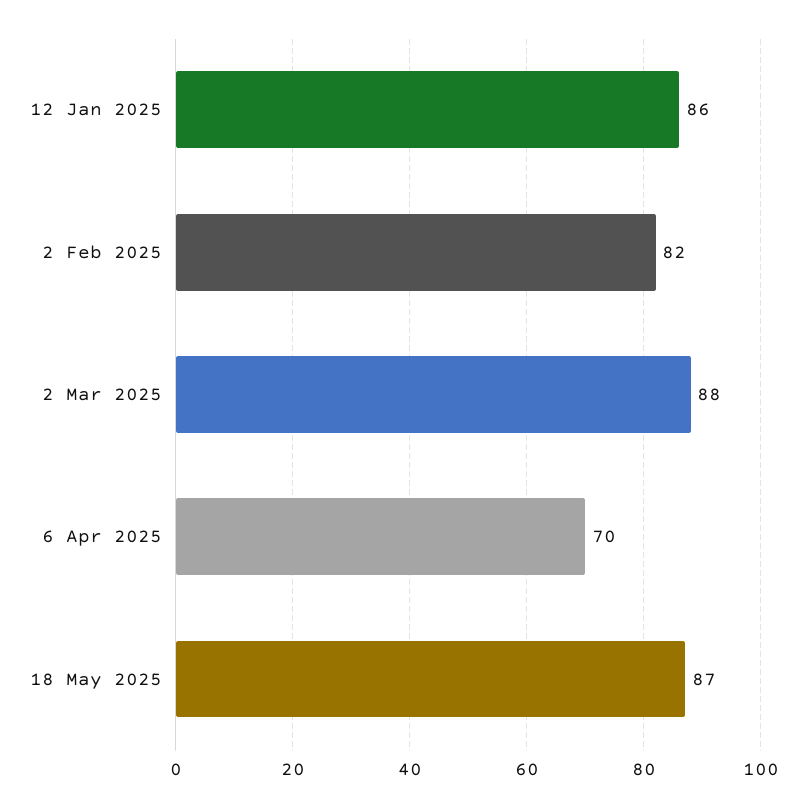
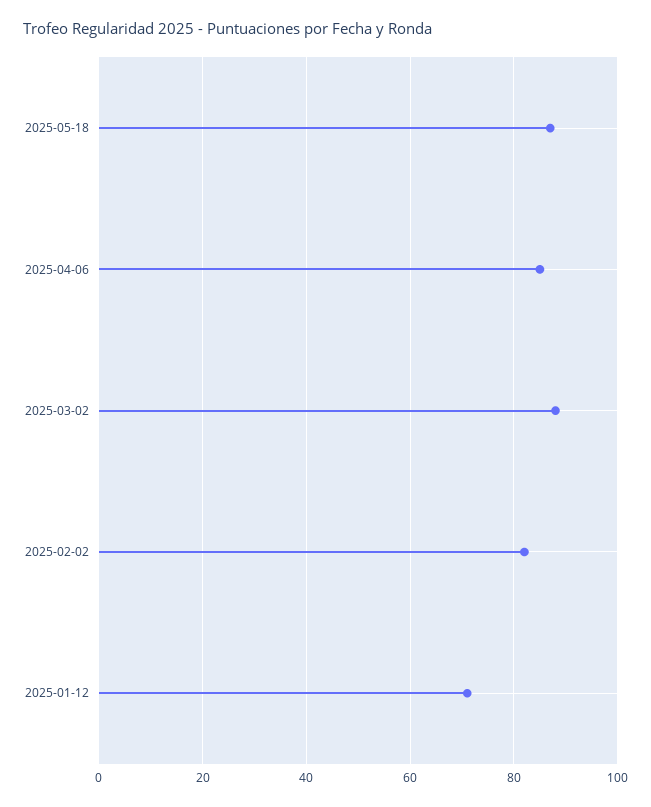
12 Jan 2025: 86 -> 70
6 Apr 2025: 70 -> 85

